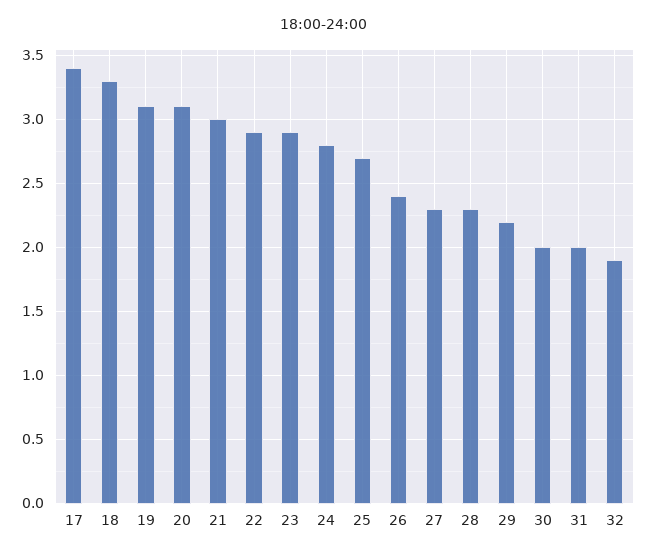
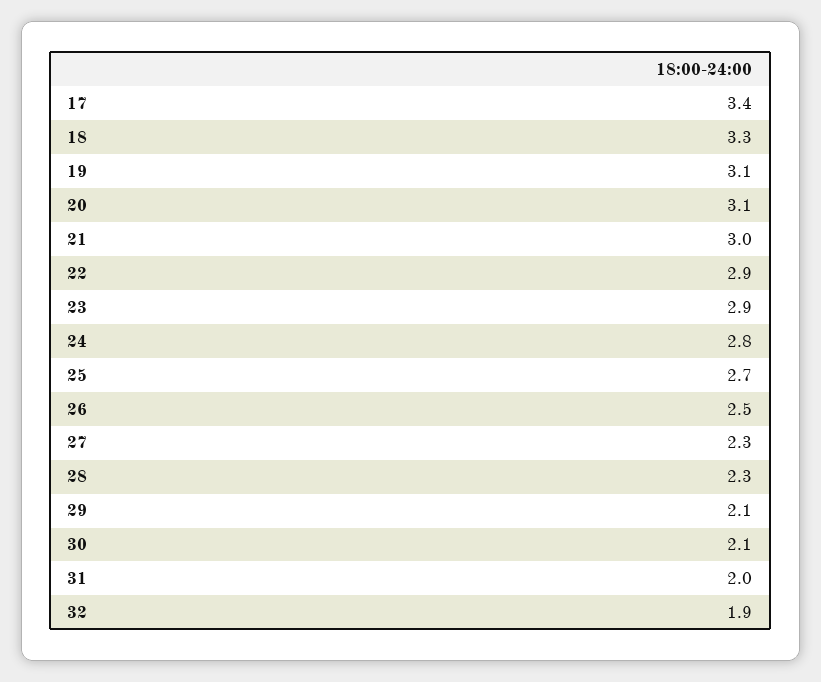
26: 2.4 -> 2.5
29: 2.2 -> 2.1
30: 2 -> 2.1

